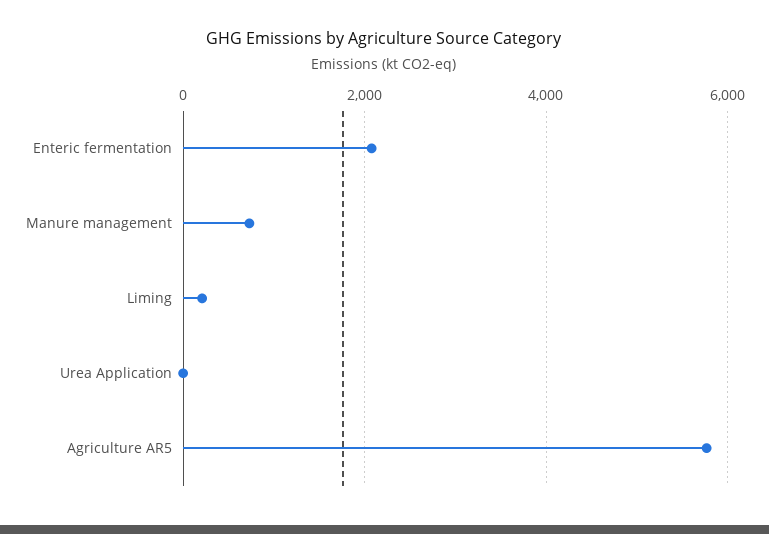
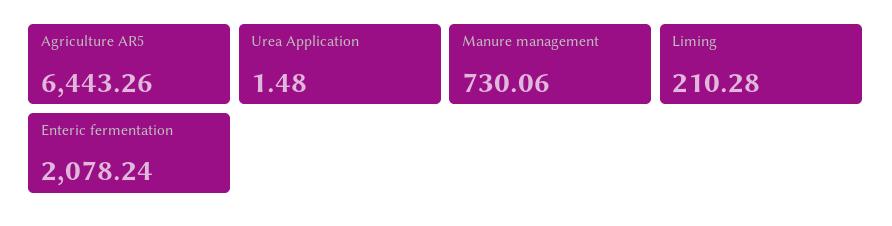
Agriculture AR5: 5800 -> 6443.26

